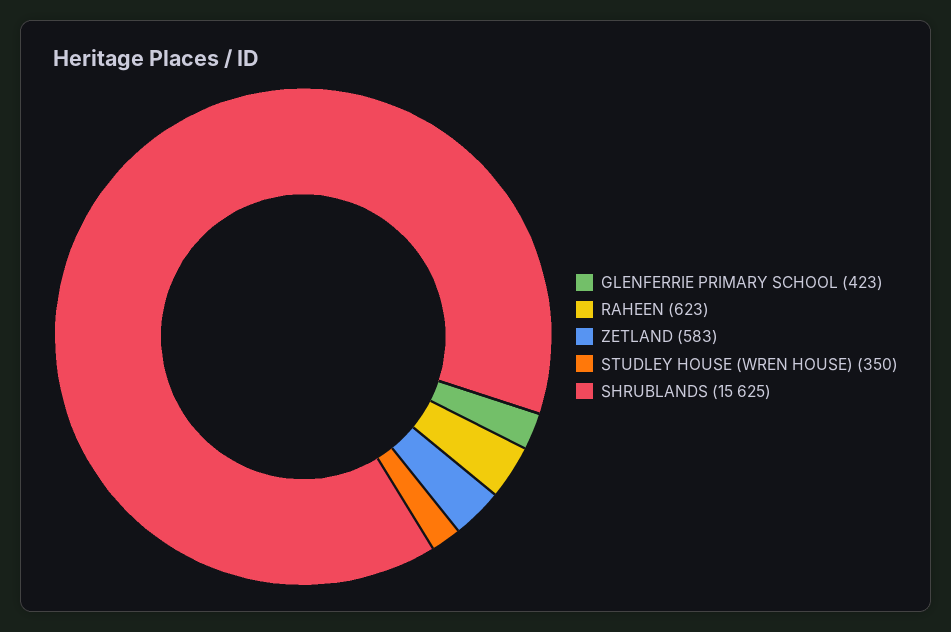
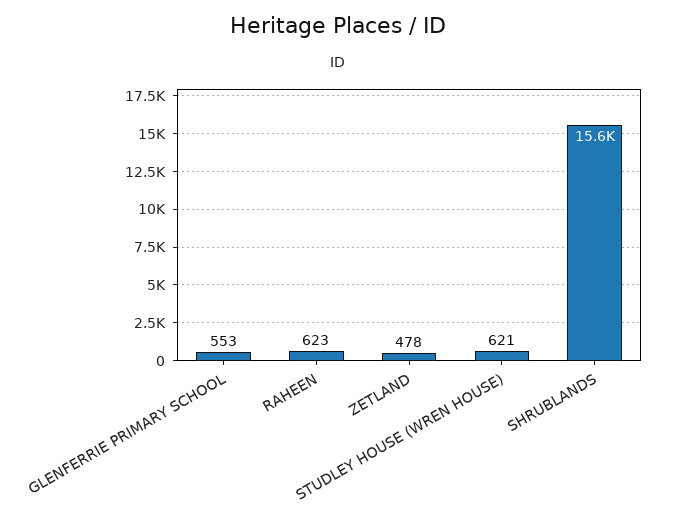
GLENFERRIE PRIMARY SCHOOL: 423 -> 553
ZETLAND: 583 -> 478
STUDLEY HOUSE (WREN HOUSE): 350 -> 621

